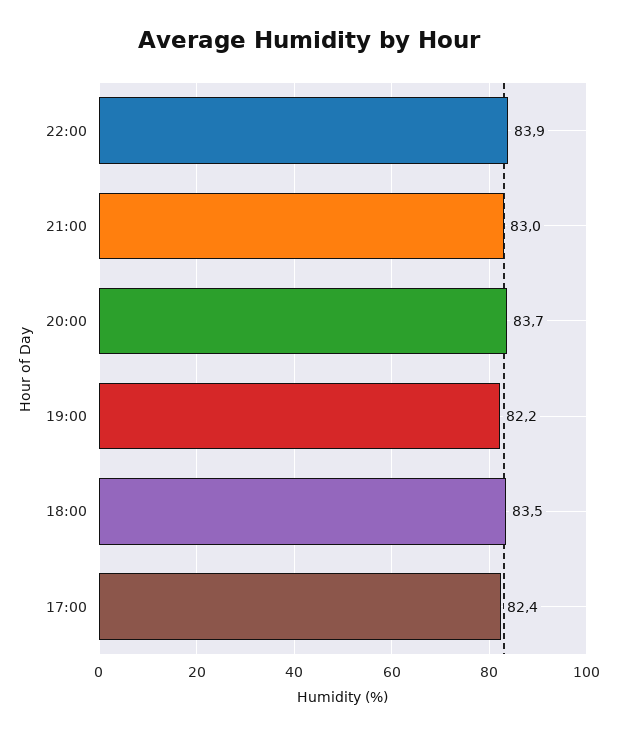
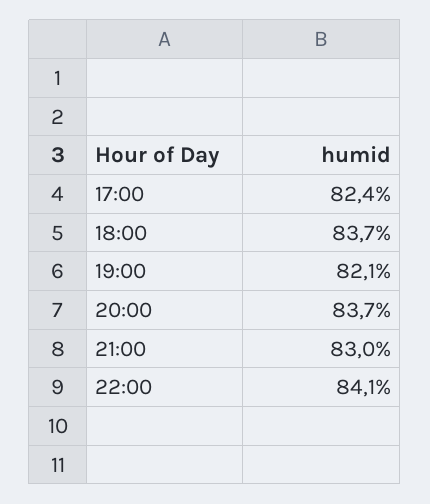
22:00: 83.9 -> 84.1
19:00: 82.2 -> 82.1
18:00: 83.5 -> 83.7

